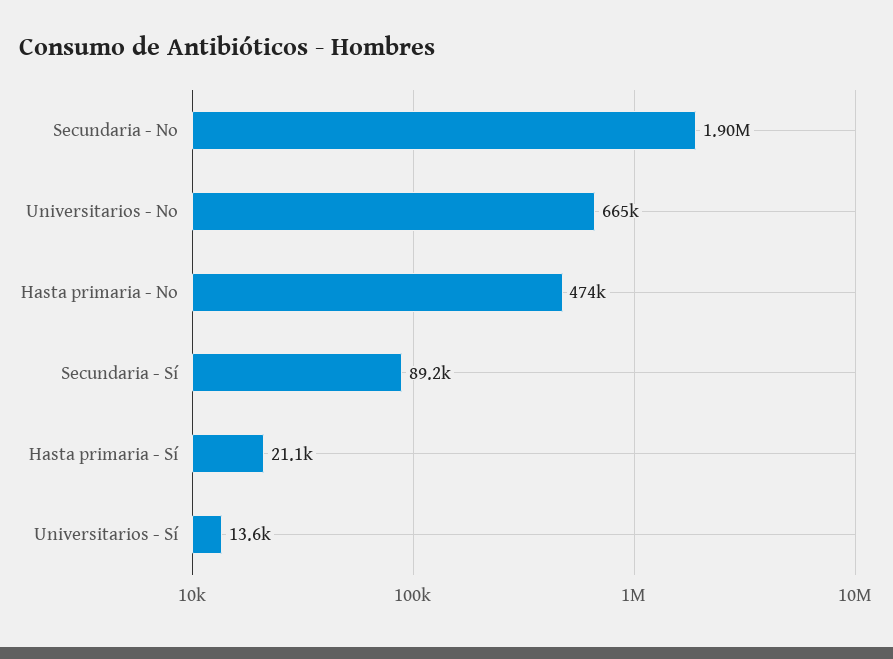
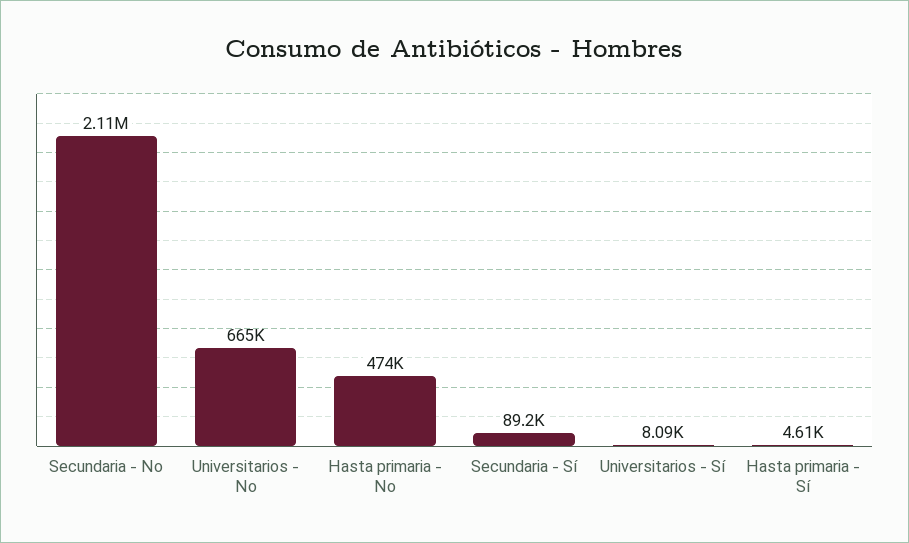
Secundaria - No: 1900000 -> 2110000
Hasta primaria - Sí: 21100 -> 4610
Universitarios - Sí: 13600 -> 8090

